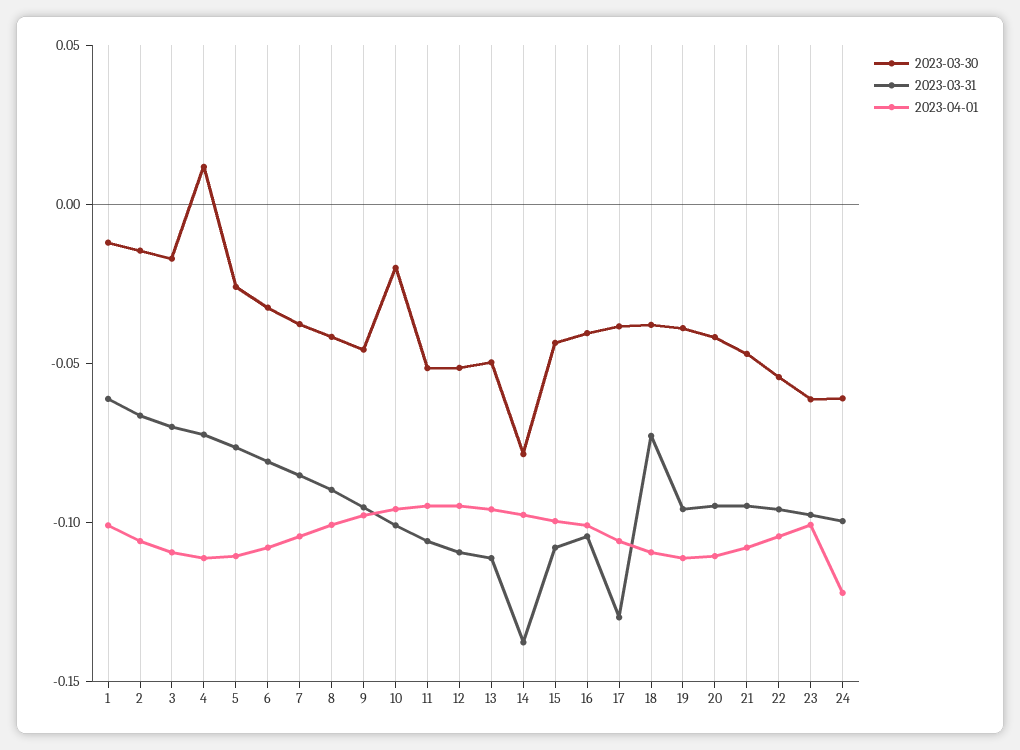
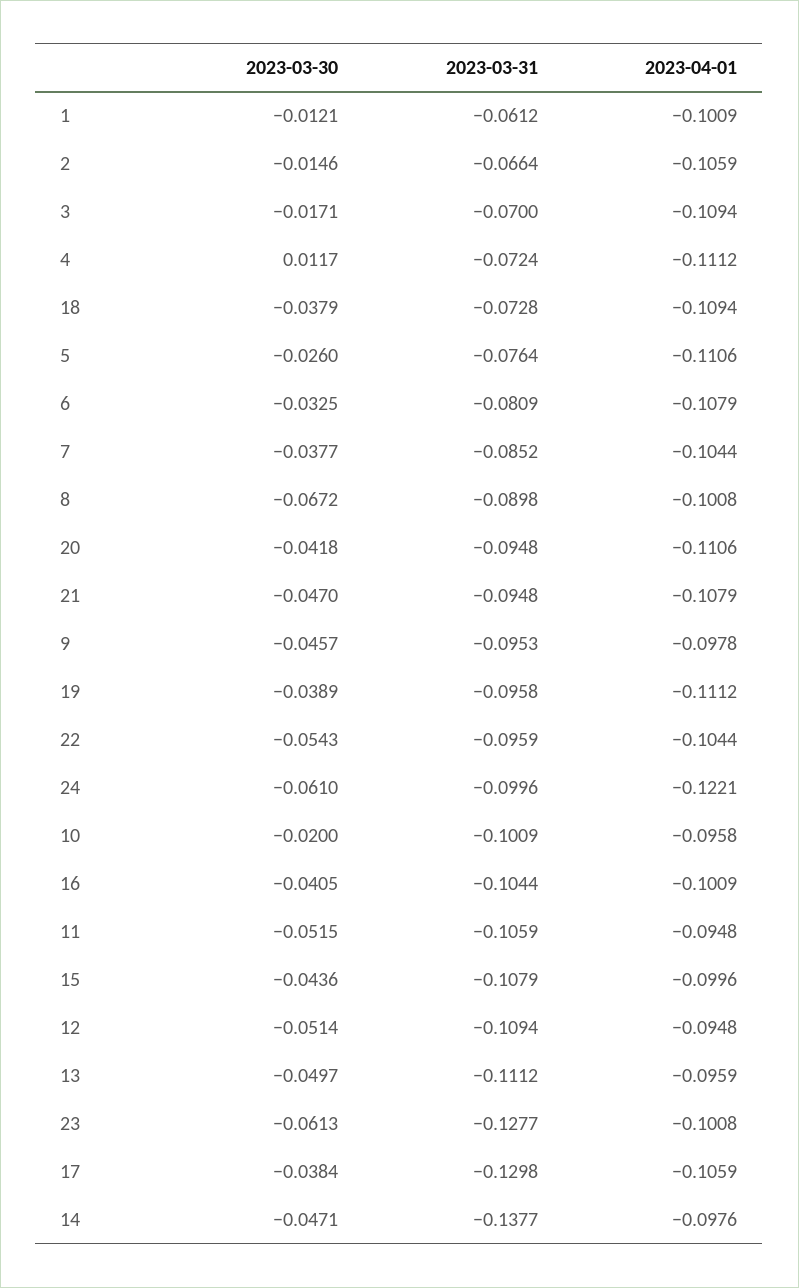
2023-03-30, 8: -0.04 -> -0.0672
2023-03-30, 14: -0.08 -> -0.0471
2023-03-31, 23: -0.1 -> -0.1277

